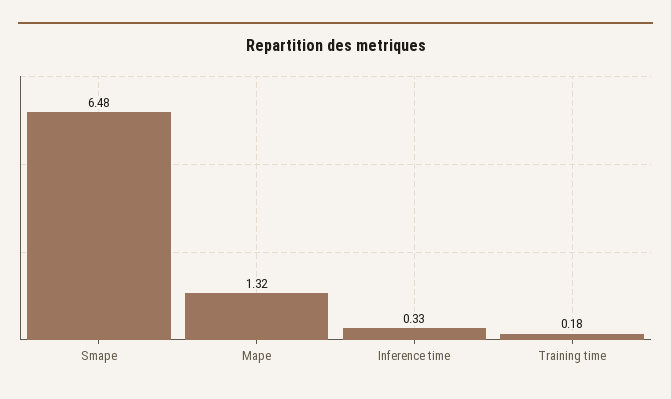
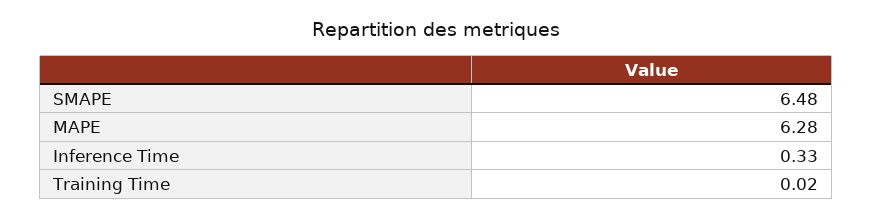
Mape: 1.32 -> 6.28
Training time: 0.18 -> 0.02

